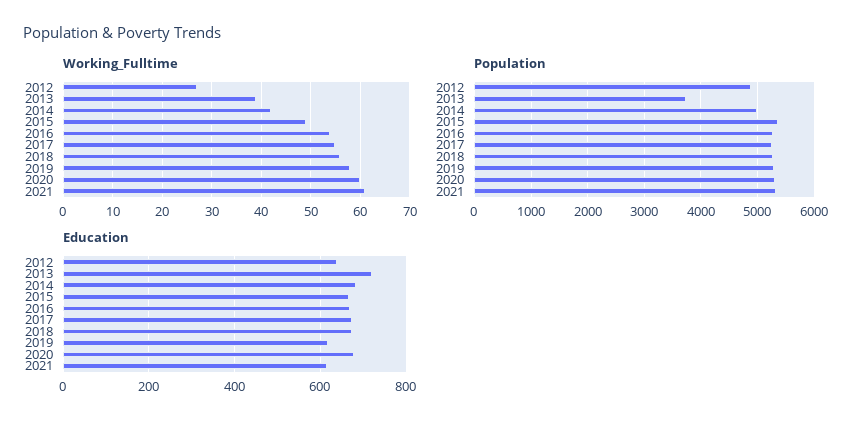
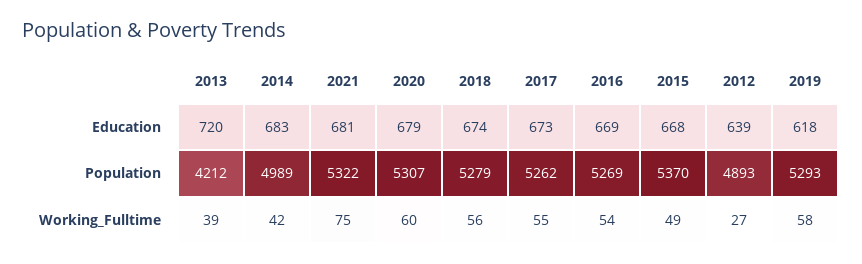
Working_Fulltime, 2021: 60 -> 75
Population, 2013: 3800 -> 4212
Education, 2021: 620 -> 681

